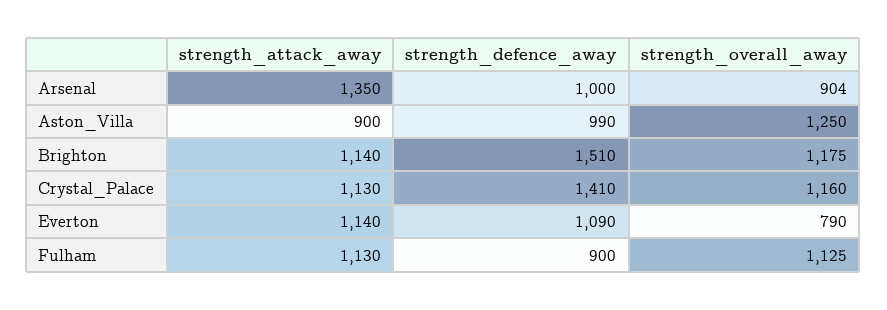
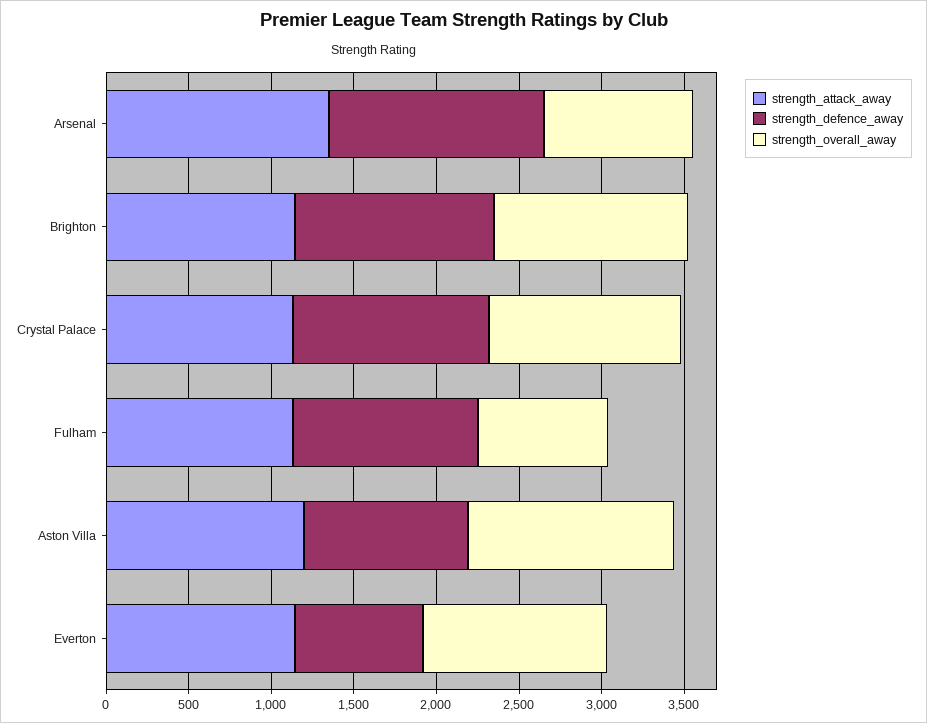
strength_defence_away, Arsenal: 1000 -> 1300
strength_attack_away, Aston_Villa: 900 -> 1200
strength_defence_away, Brighton: 1510 -> 1200
strength_defence_away, Crystal_Palace: 1410 -> 1200
strength_defence_away, Everton: 1090 -> 800
strength_overall_away, Everton: 790 -> 1100
strength_defence_away, Fulham: 900 -> 1100
strength_overall_away, Fulham: 1125 -> 800

